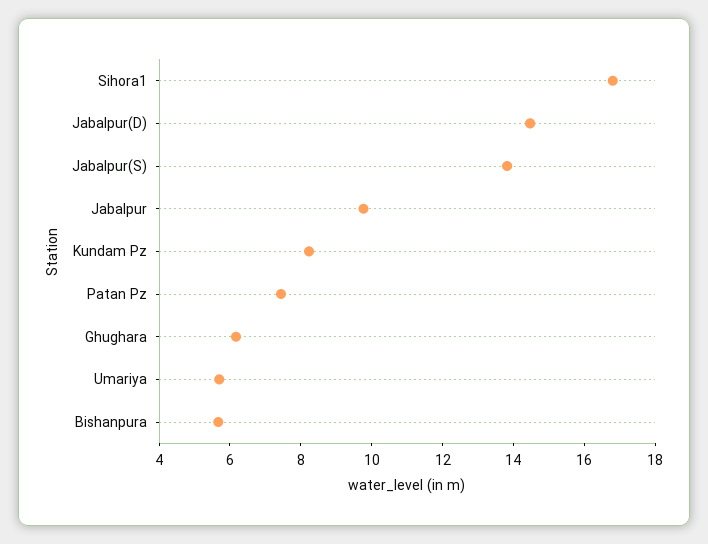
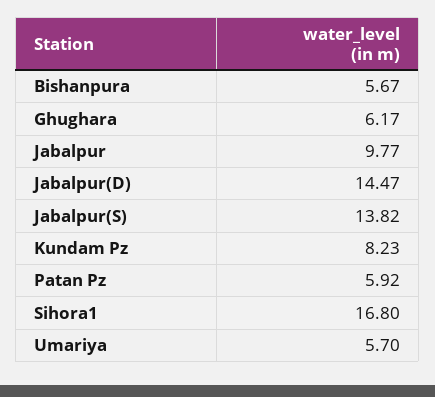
Patan Pz: 7.5 -> 5.92

